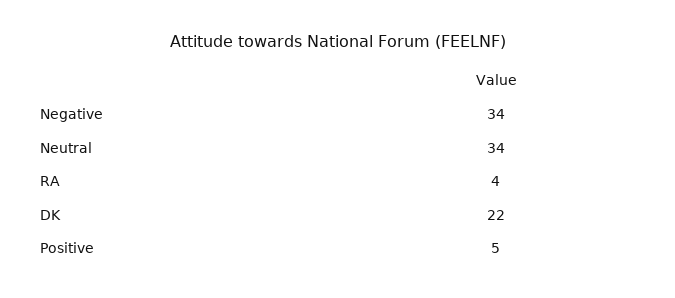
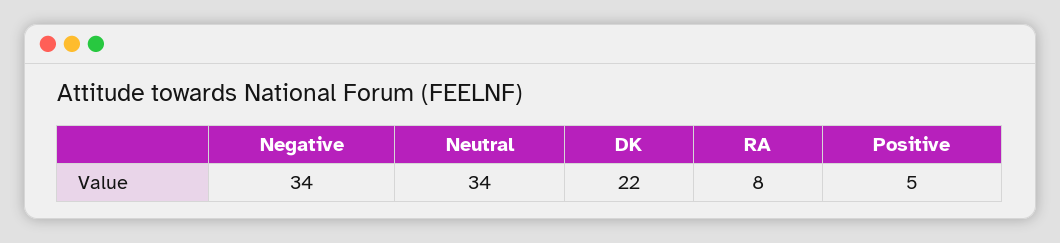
RA: 4 -> 8

